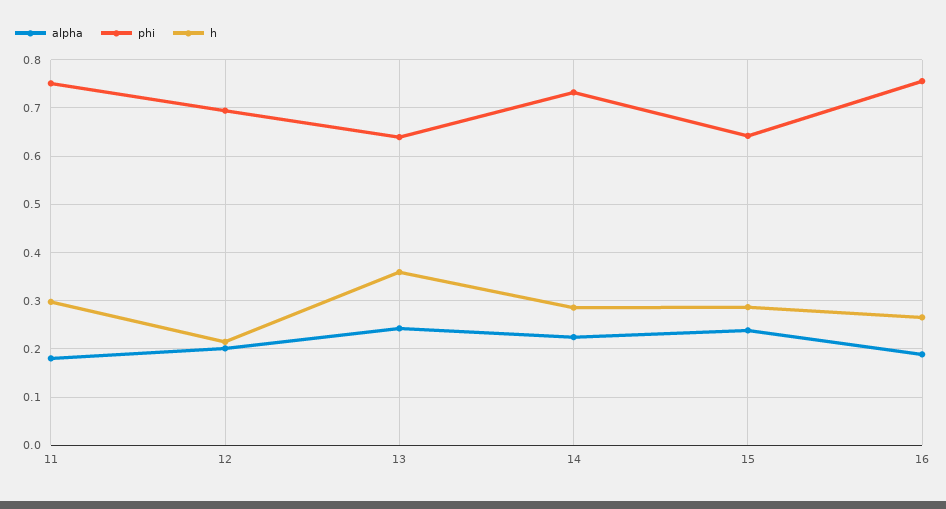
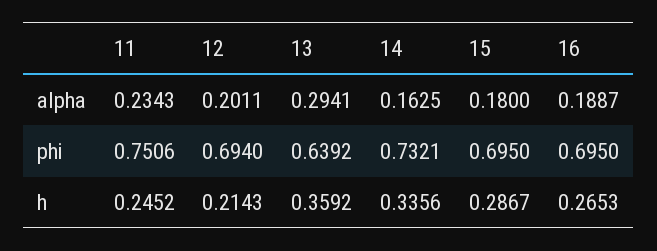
alpha, 11: 0.18 -> 0.2343
h, 11: 0.3 -> 0.2452
alpha, 13: 0.24 -> 0.2941
alpha, 14: 0.22 -> 0.1625
h, 14: 0.28 -> 0.3356
alpha, 15: 0.24 -> 0.18
phi, 15: 0.64 -> 0.695
phi, 16: 0.76 -> 0.695

